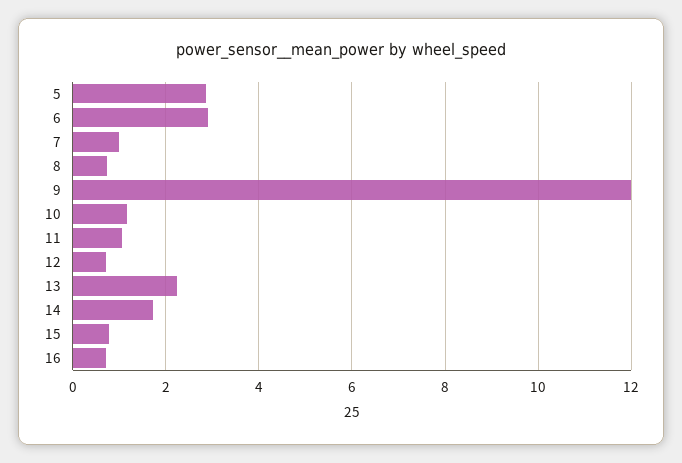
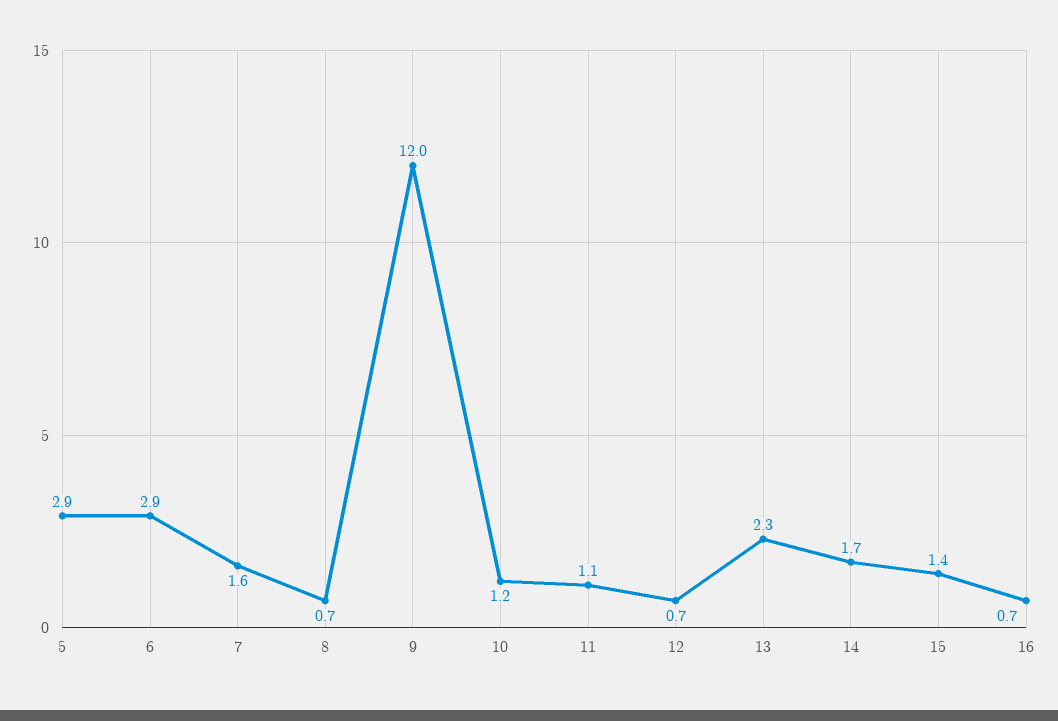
7: 1 -> 1.6
15: 0.8 -> 1.4

